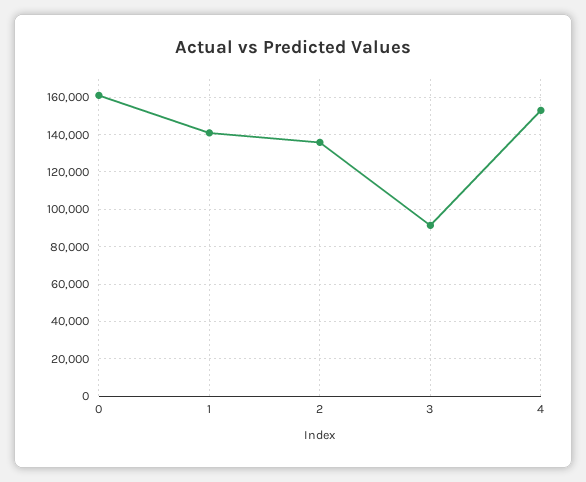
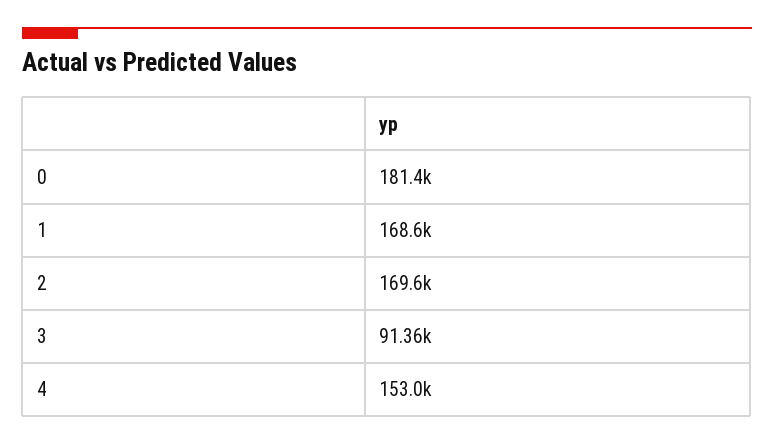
0: 160000 -> 181400
1: 140000 -> 168600
2: 135000 -> 169600

